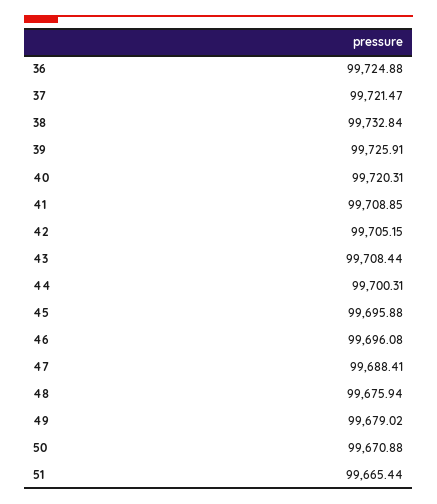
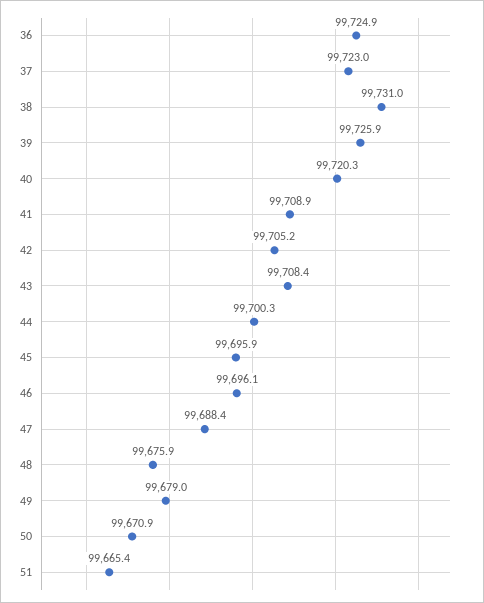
37: 99721.47 -> 99723
38: 99732.84 -> 99731

